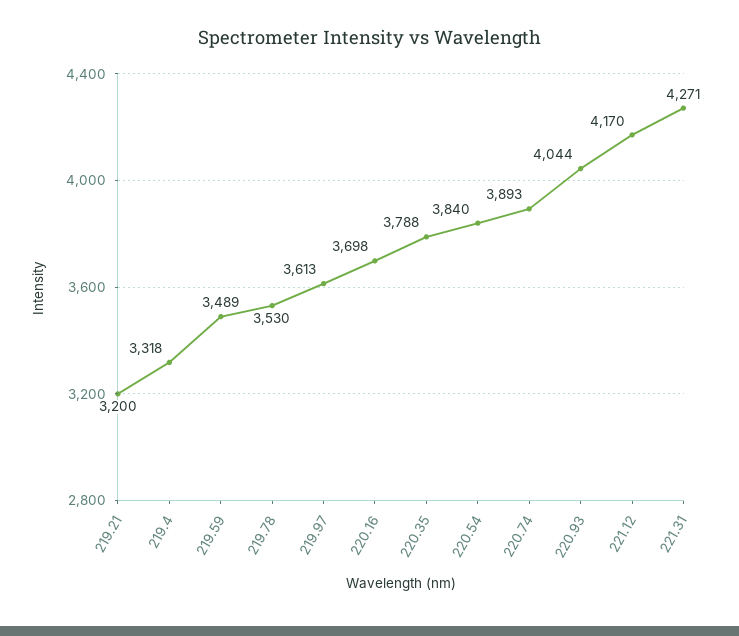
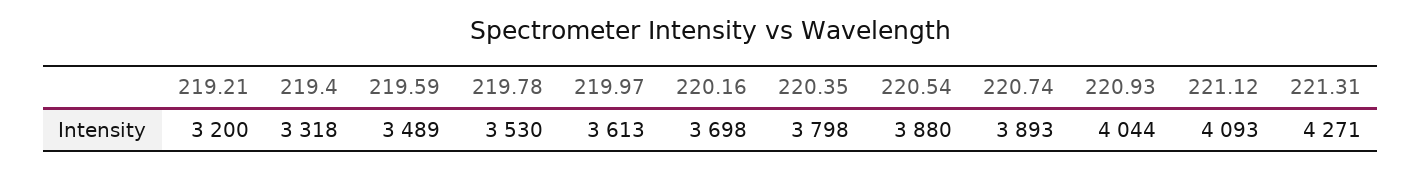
220.35: 3788 -> 3798
220.54: 3840 -> 3880
221.12: 4170 -> 4093

